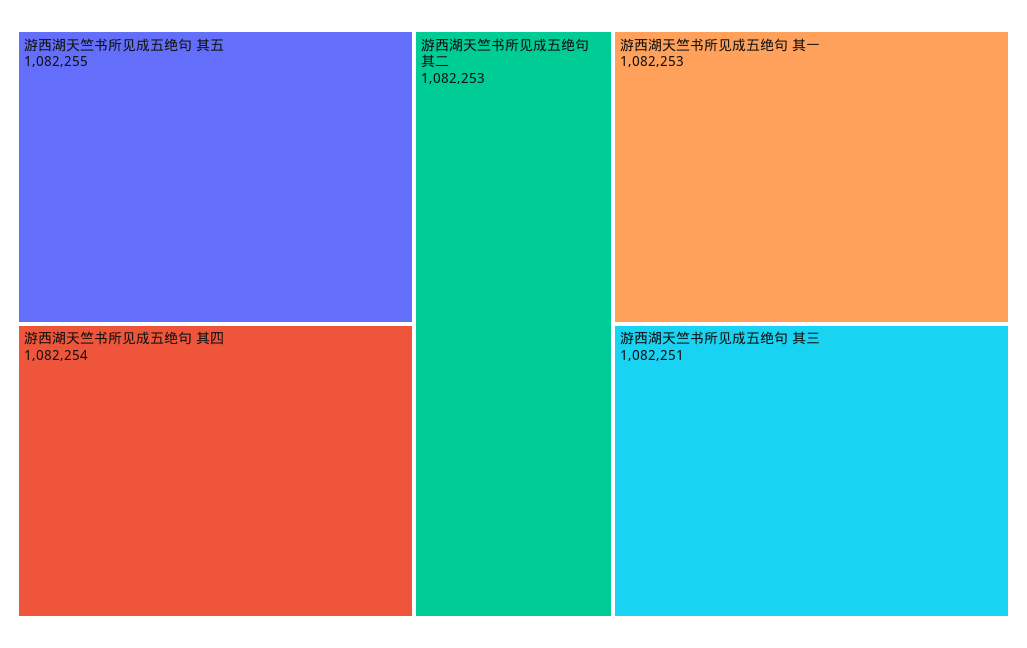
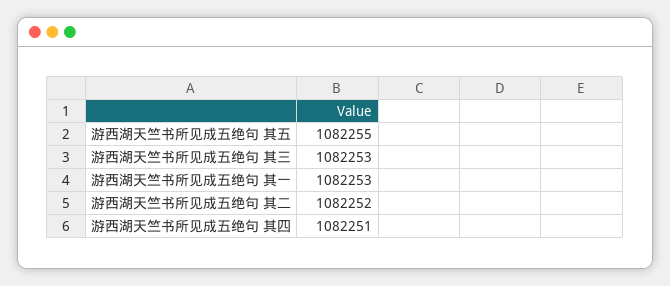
游西湖天竺书所见成五绝句 其四: 1082254 -> 1082251
游西湖天竺书所见成五绝句 其二: 1082253 -> 1082252
游西湖天竺书所见成五绝句 其三: 1082251 -> 1082253

